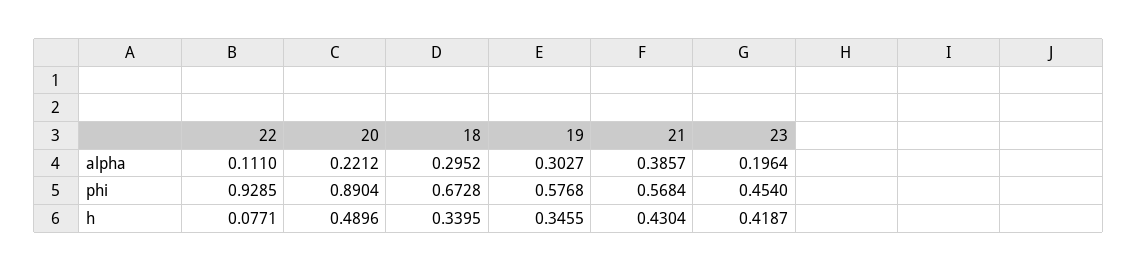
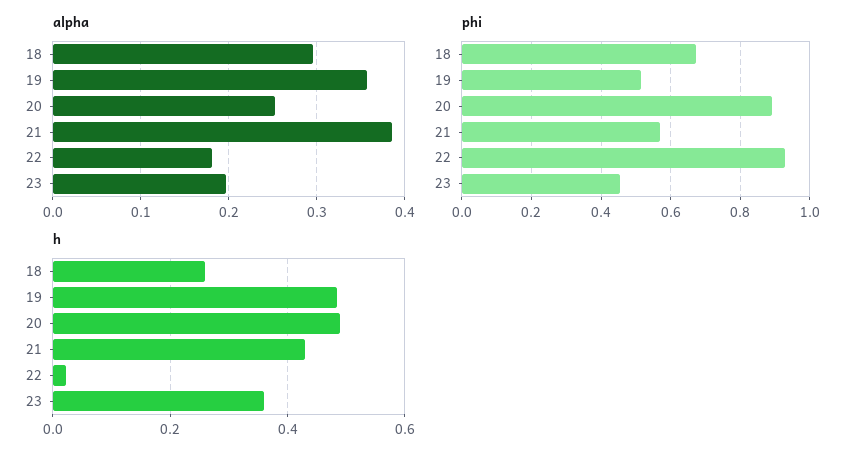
alpha, 22: 0.111 -> 0.18
alpha, 20: 0.2212 -> 0.25
alpha, 19: 0.3027 -> 0.36
phi, 19: 0.5768 -> 0.52
h, 22: 0.0771 -> 0.02
h, 18: 0.3395 -> 0.26
h, 19: 0.3455 -> 0.48
h, 23: 0.4187 -> 0.36

